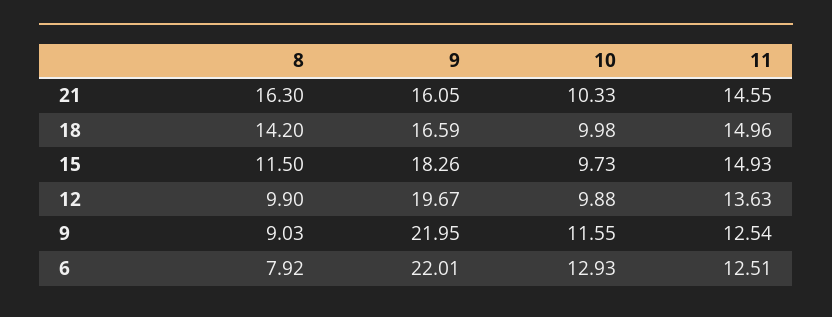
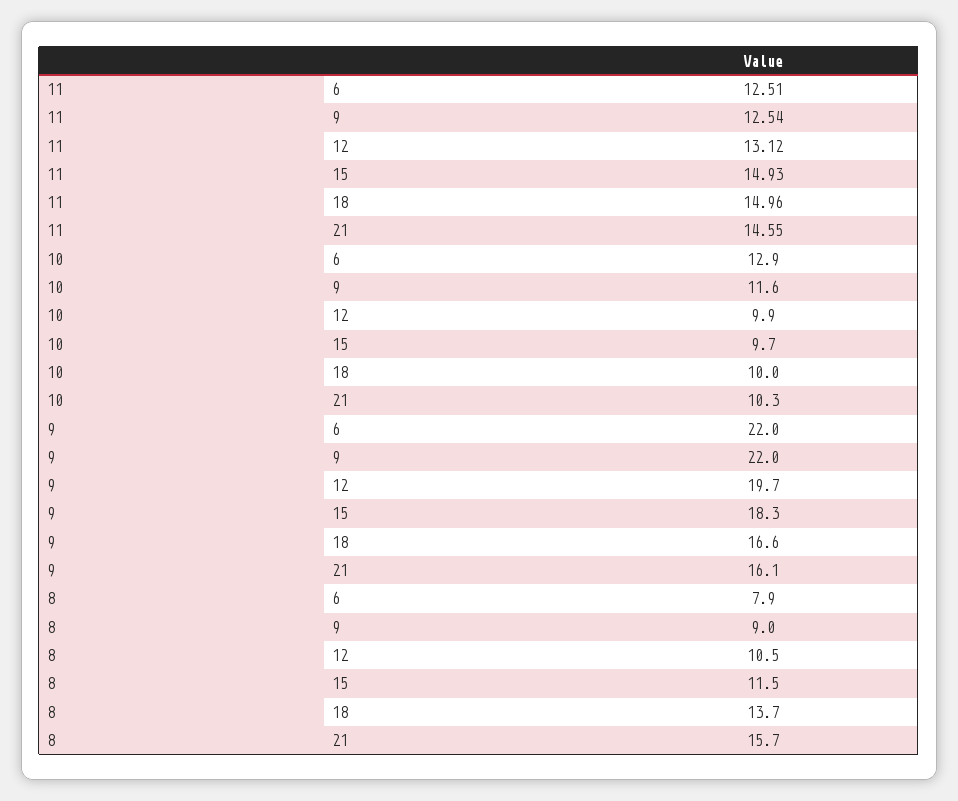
8, 21: 16.3 -> 15.7
8, 18: 14.2 -> 13.7
8, 12: 9.9 -> 10.5
11, 12: 13.63 -> 13.12

